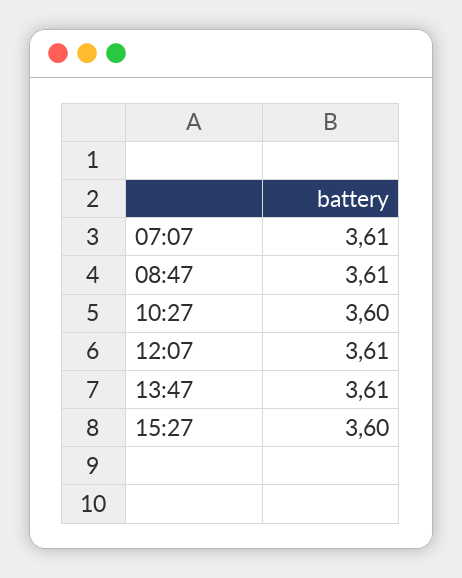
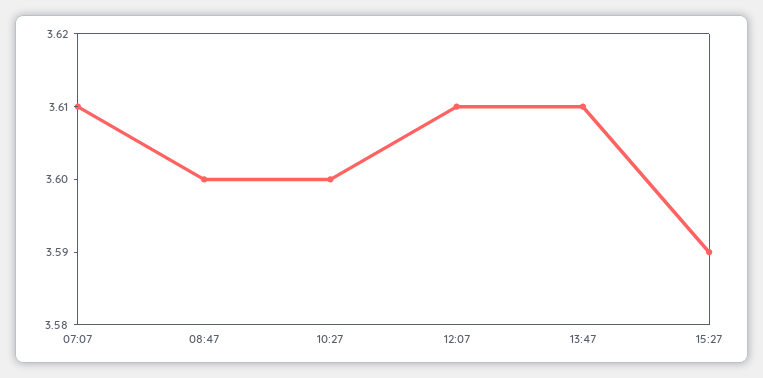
08:47: 3.61 -> 3.6
15:27: 3.6 -> 3.59

